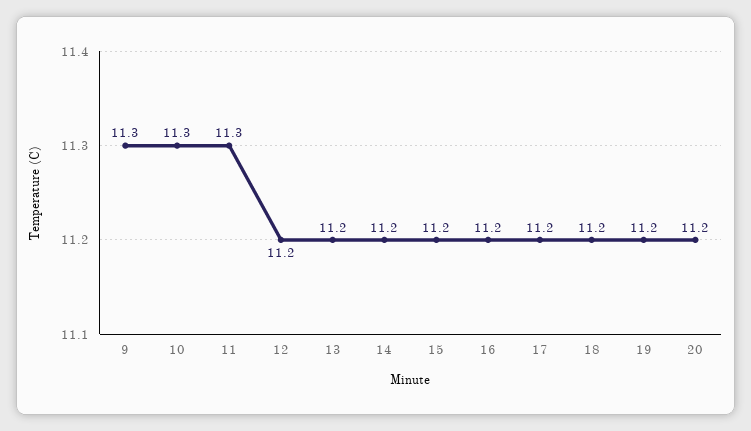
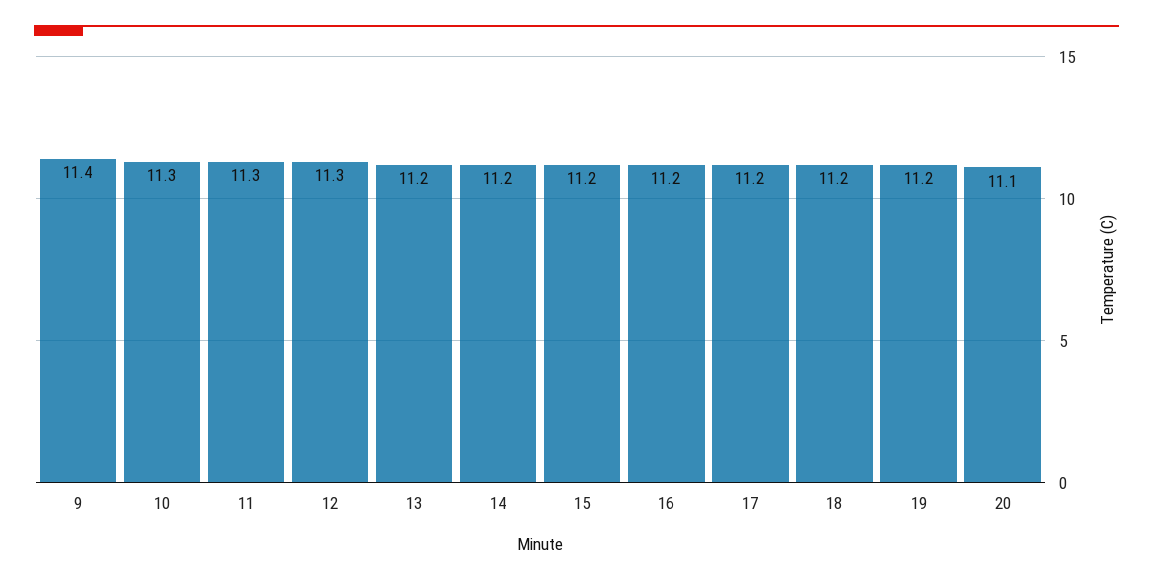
9: 11.3 -> 11.4
12: 11.2 -> 11.3
20: 11.2 -> 11.1

